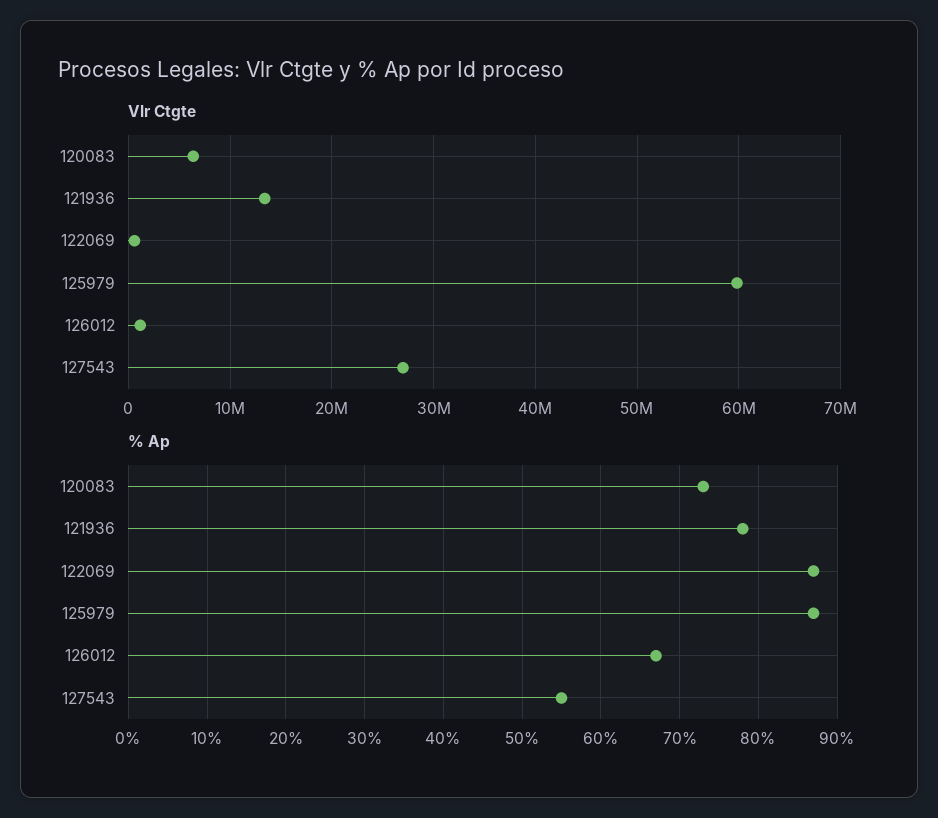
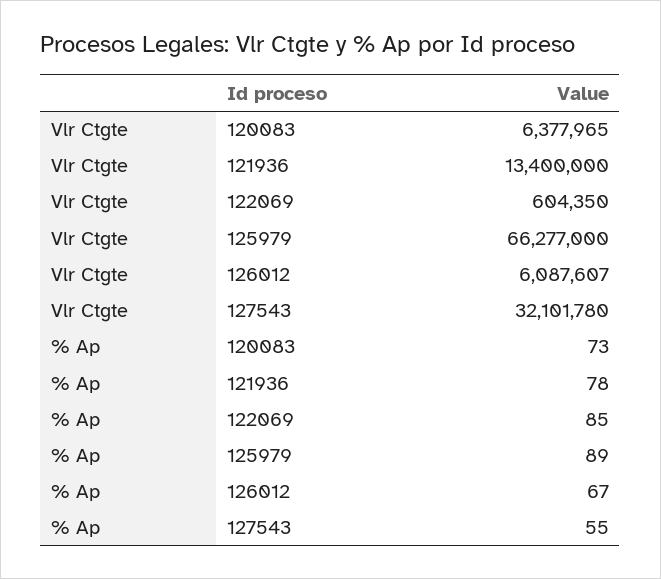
Vlr Ctgte, 125979: 60000000 -> 66277000
Vlr Ctgte, 126012: 1000000 -> 6087607
Vlr Ctgte, 127543: 27000000 -> 32101780
% Ap, 122069: 87 -> 85
% Ap, 125979: 87 -> 89

